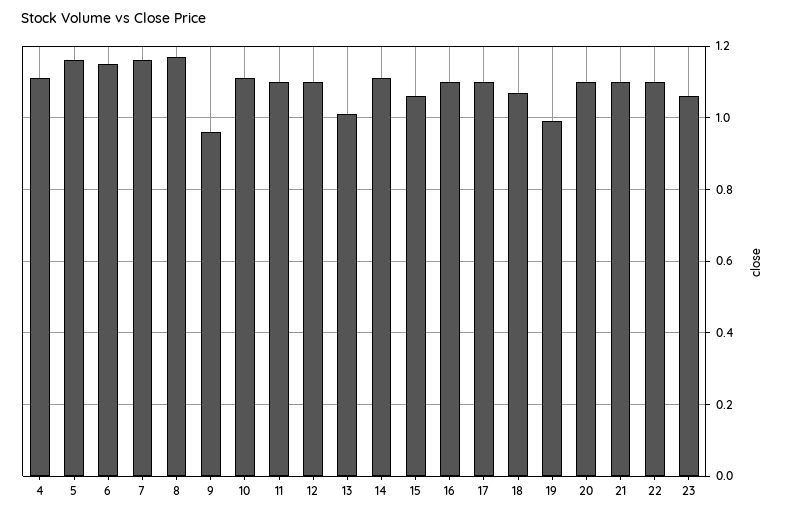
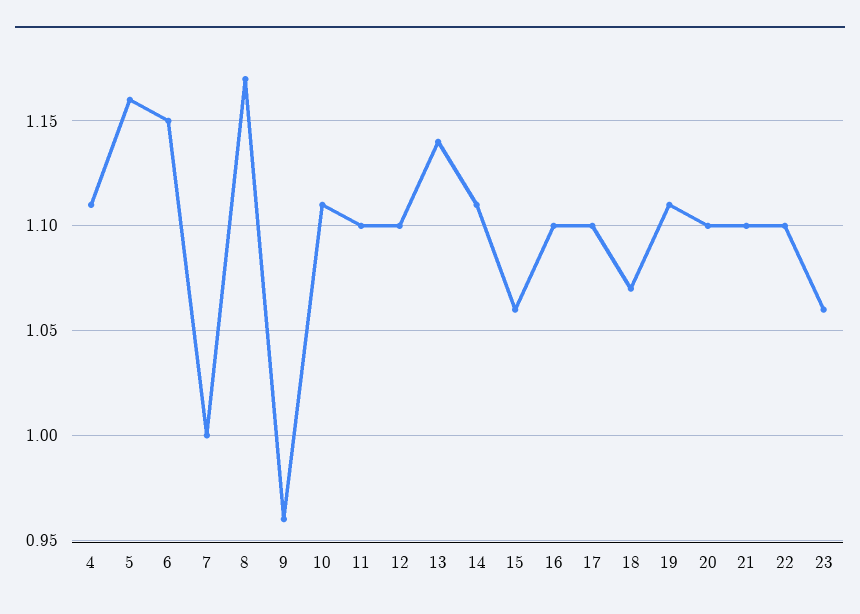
7: 1.15 -> 1
13: 1 -> 1.14
19: 1 -> 1.11

